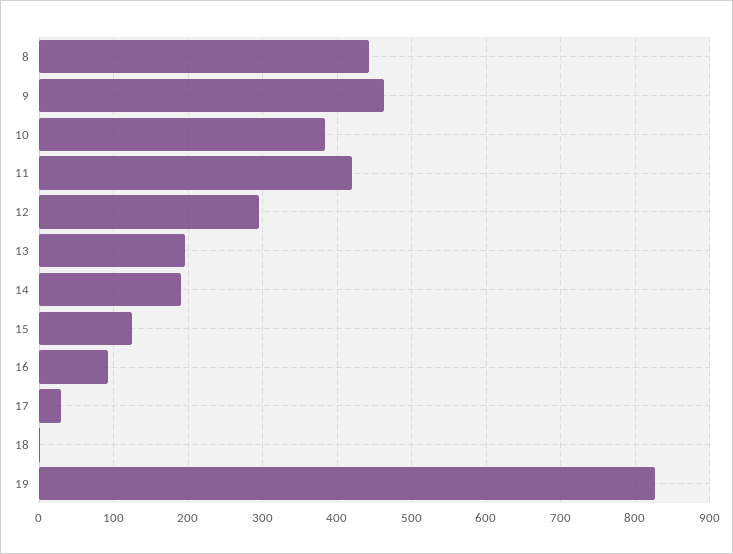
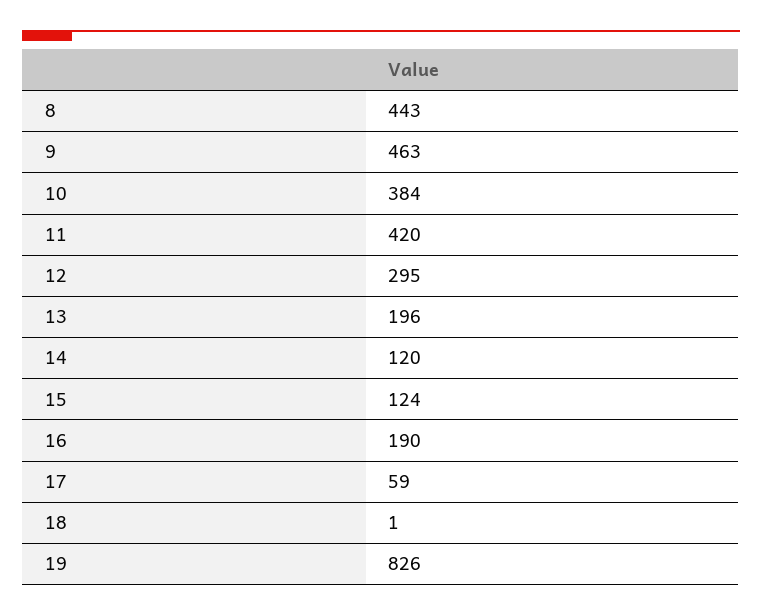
14: 190 -> 120
16: 90 -> 190
17: 30 -> 59

